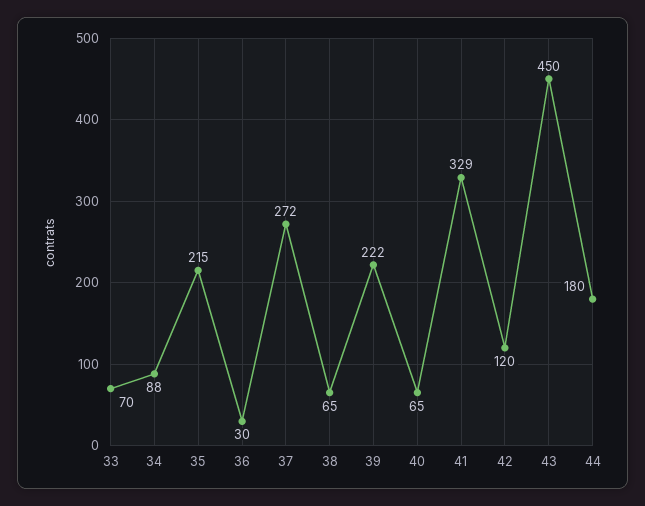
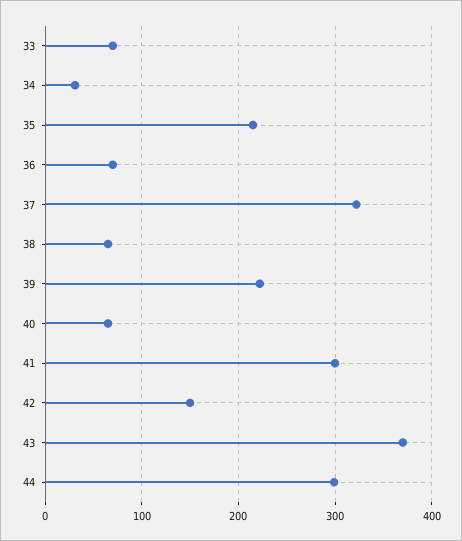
34: 88 -> 30
36: 30 -> 70
37: 272 -> 320
41: 329 -> 300
42: 120 -> 150
43: 450 -> 370
44: 180 -> 300

